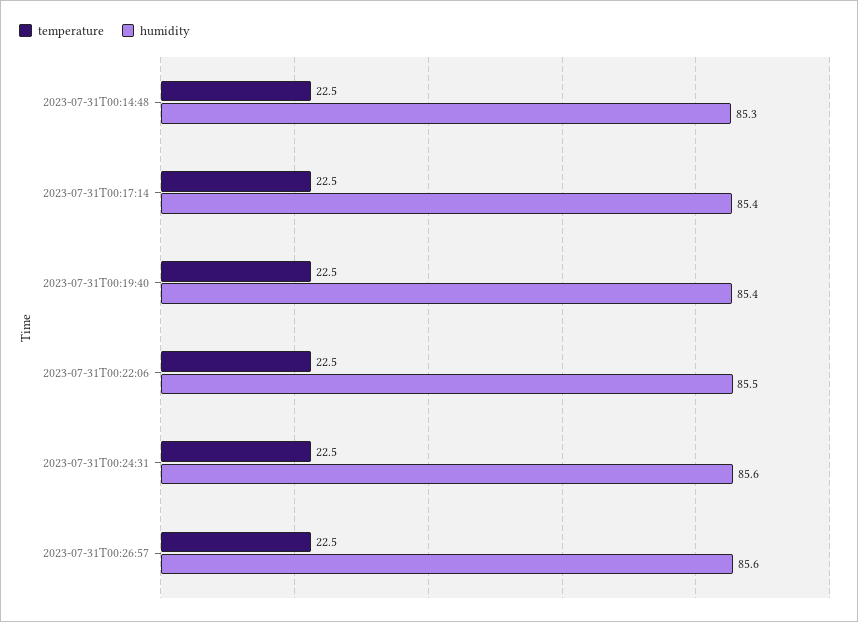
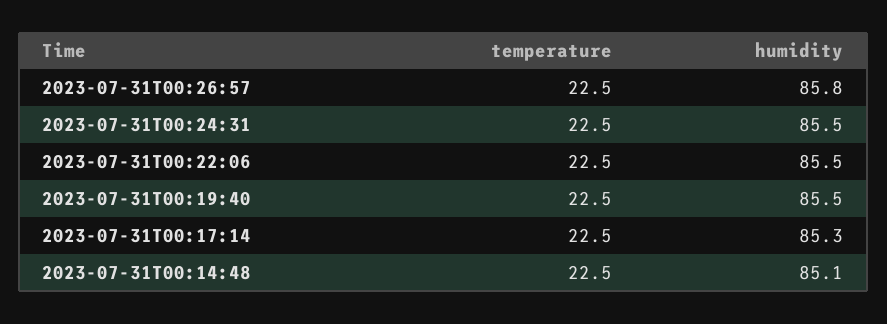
humidity, 2023-07-31T00:14:48: 85.3 -> 85.1
humidity, 2023-07-31T00:17:14: 85.4 -> 85.3
humidity, 2023-07-31T00:19:40: 85.4 -> 85.5
humidity, 2023-07-31T00:24:31: 85.6 -> 85.5
humidity, 2023-07-31T00:26:57: 85.6 -> 85.8

